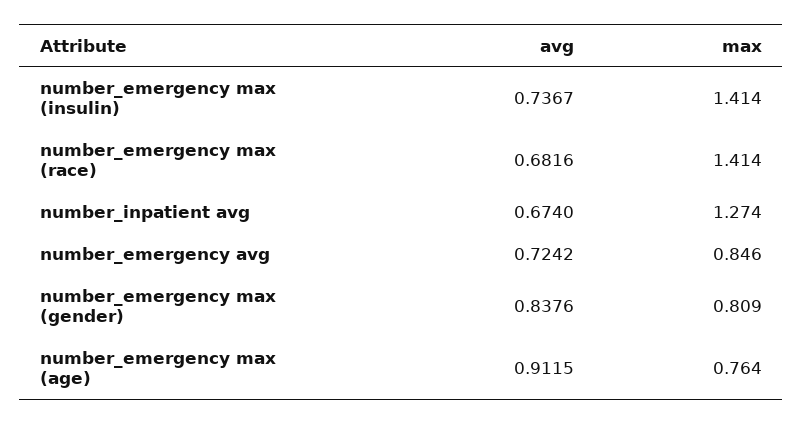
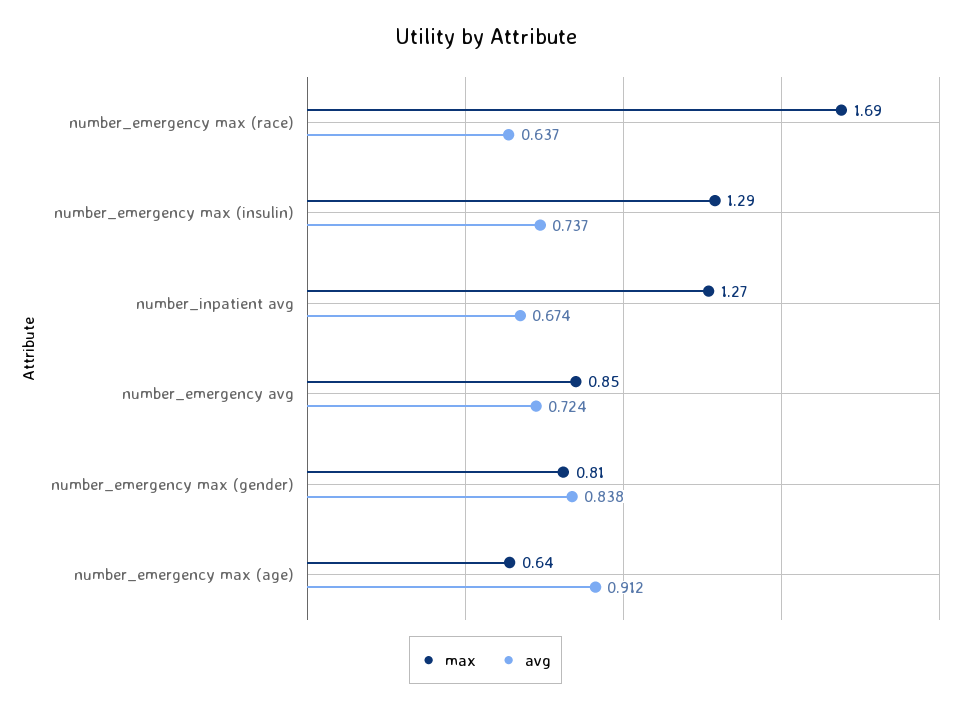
max, number_emergency max (insulin): 1.414 -> 1.29
avg, number_emergency max (race): 0.6816 -> 0.637
max, number_emergency max (race): 1.414 -> 1.69
max, number_emergency max (age): 0.764 -> 0.64

